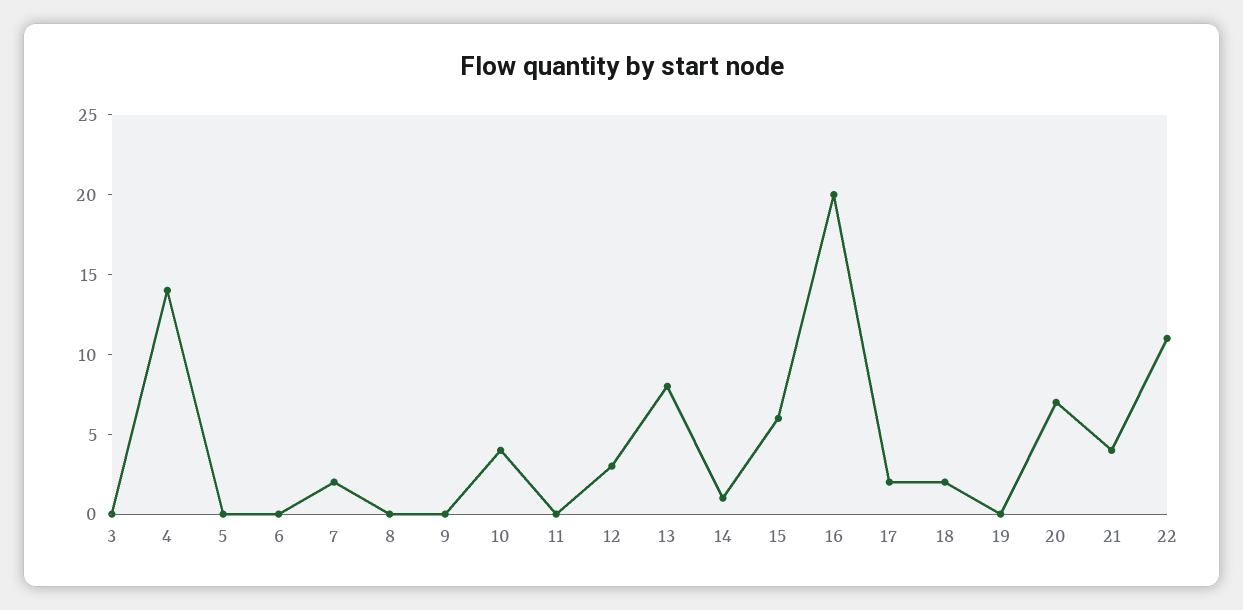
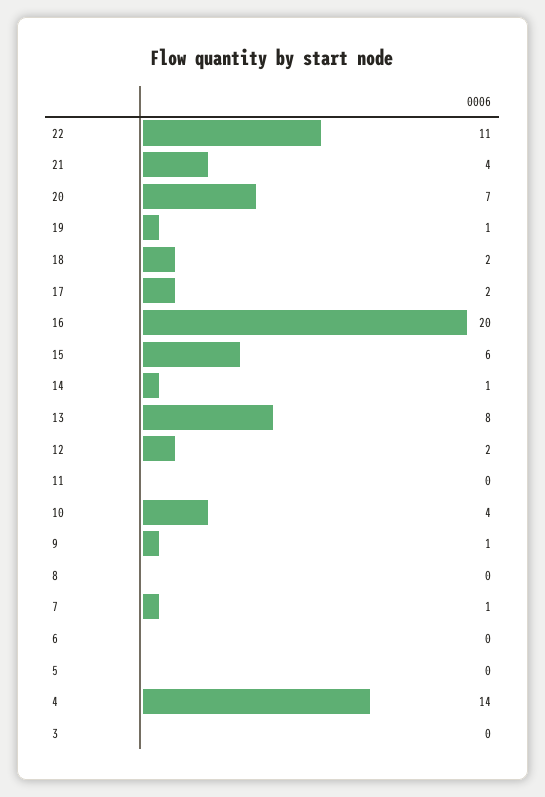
7: 2 -> 1
9: 0 -> 1
12: 3 -> 2
19: 0 -> 1

